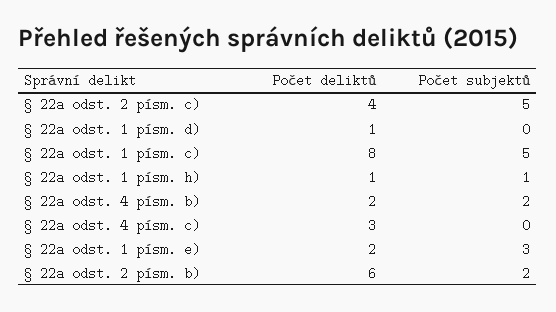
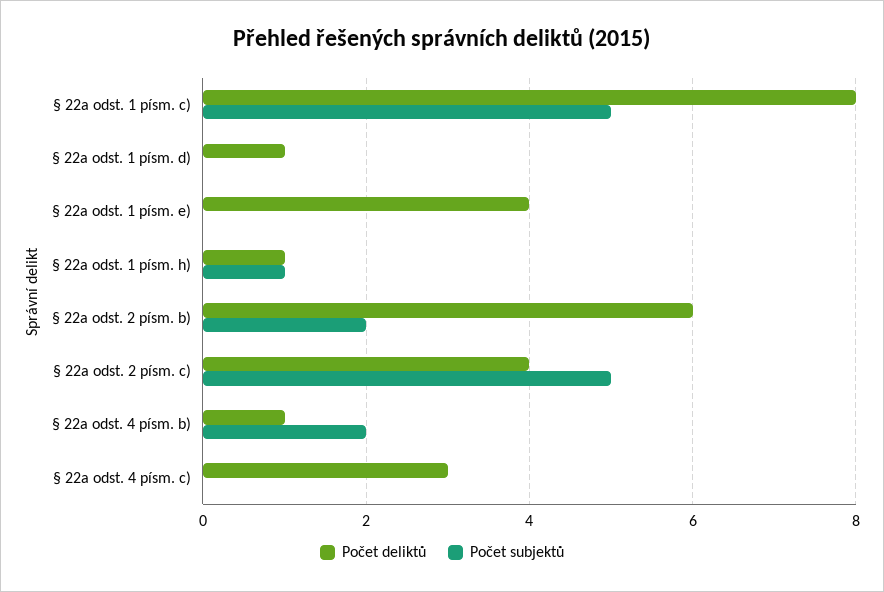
Počet deliktů, § 22a odst. 4 písm. b): 2 -> 1
Počet deliktů, § 22a odst. 1 písm. e): 2 -> 4
Počet subjektů, § 22a odst. 1 písm. e): 3 -> 0

